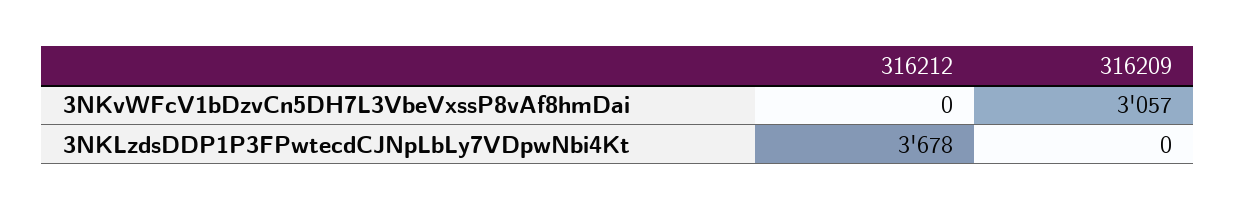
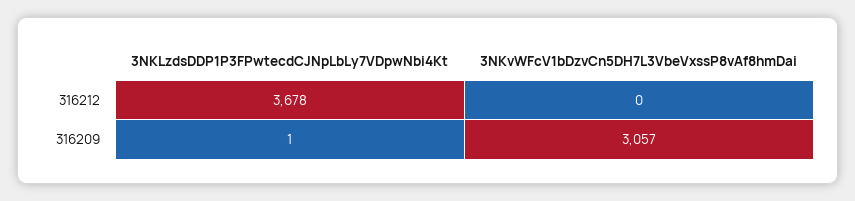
316209, 3NKLzdsDDP1P3FPwtecdCJNpLbLy7VDpwNbi4Kt: 0 -> 1

